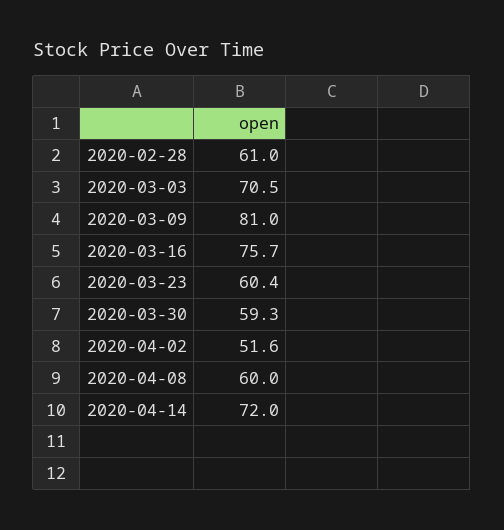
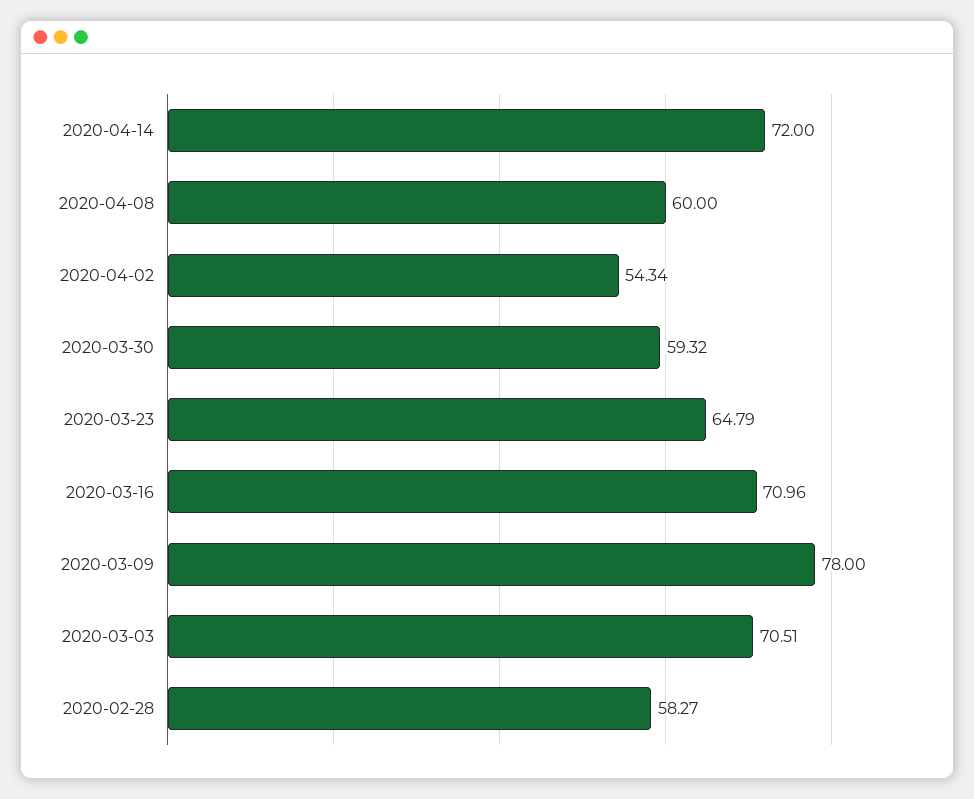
2020-02-28: 61 -> 58.27
2020-03-09: 81 -> 78
2020-03-16: 75.7 -> 70.96
2020-03-23: 60.4 -> 64.79
2020-04-02: 51.6 -> 54.34

